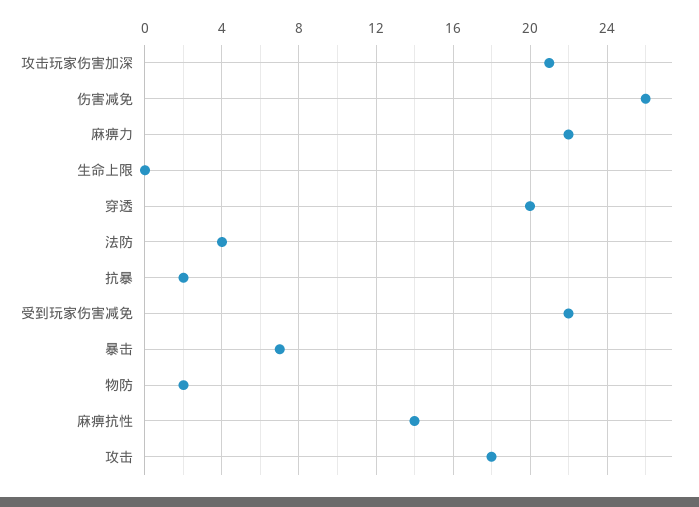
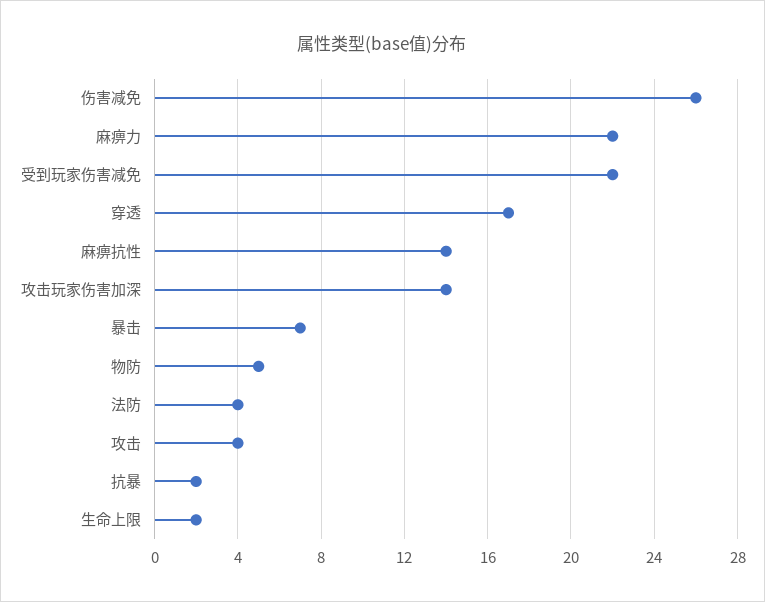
攻击玩家伤害加深: 21 -> 14
生命上限: 0 -> 2
穿透: 20 -> 17
物防: 2 -> 5
攻击: 18 -> 4

